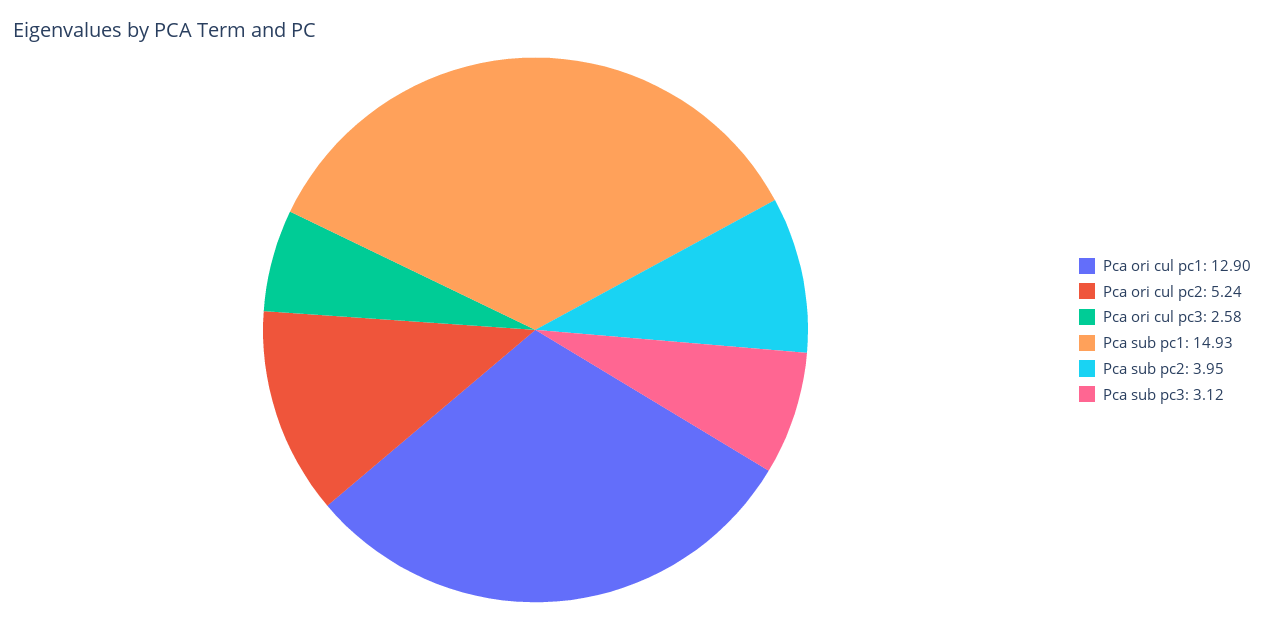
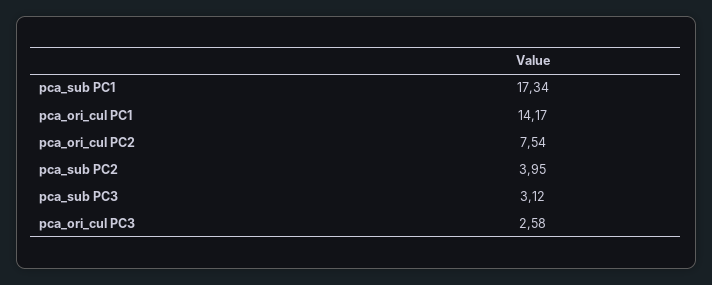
Pca ori cul pc1: 12.9 -> 14.17
Pca ori cul pc2: 5.24 -> 7.54
Pca sub pc1: 14.93 -> 17.34

